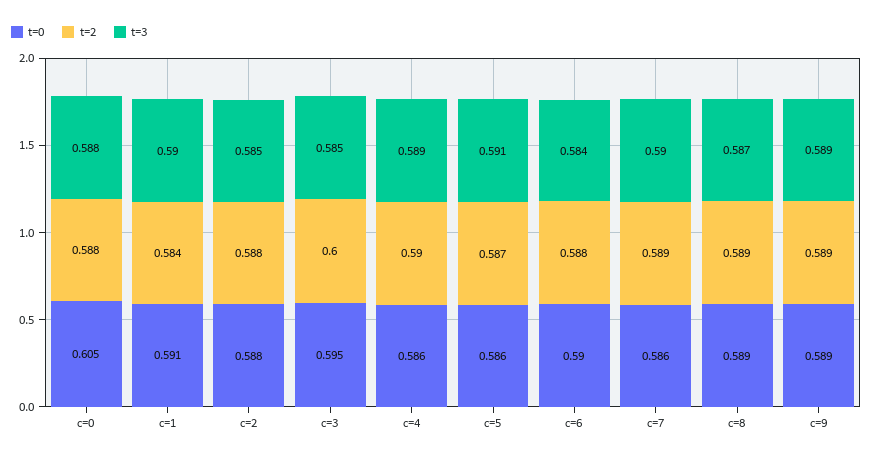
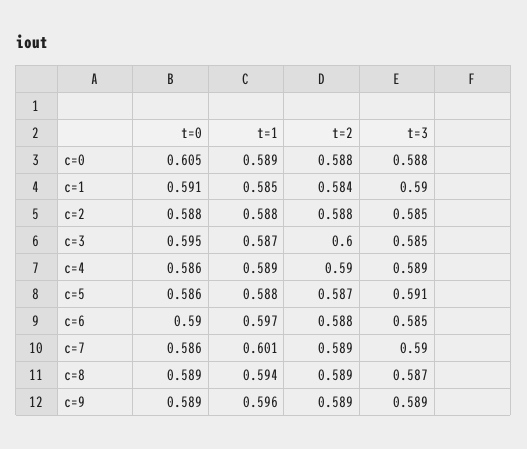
t=3, c=6: 0.584 -> 0.585
t=1, c=0: none -> 0.589
t=1, c=1: none -> 0.585
t=1, c=2: none -> 0.588
t=1, c=3: none -> 0.587
t=1, c=4: none -> 0.589
t=1, c=5: none -> 0.588
t=1, c=6: none -> 0.597
t=1, c=7: none -> 0.601
t=1, c=8: none -> 0.594
t=1, c=9: none -> 0.596

